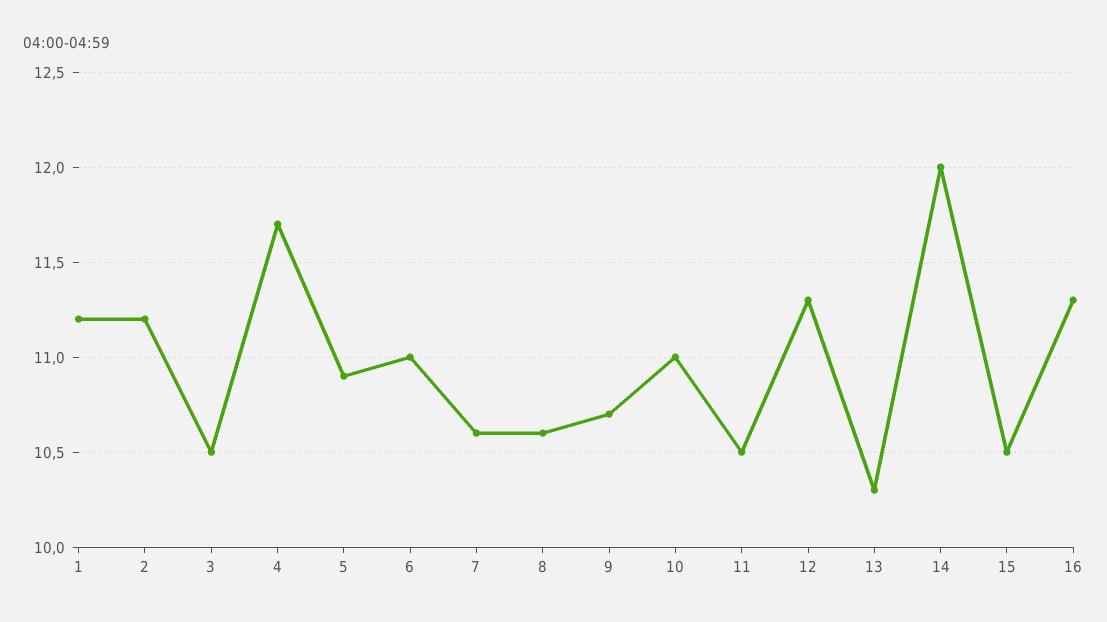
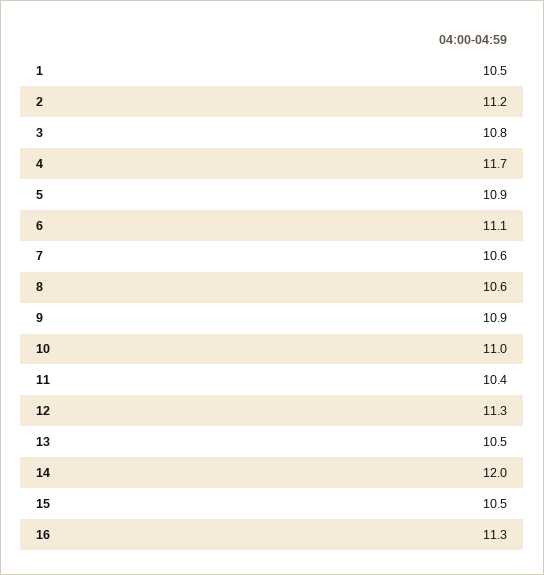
1: 11.2 -> 10.5
3: 10.5 -> 10.8
6: 11 -> 11.1
9: 10.7 -> 10.9
11: 10.5 -> 10.4
13: 10.3 -> 10.5

